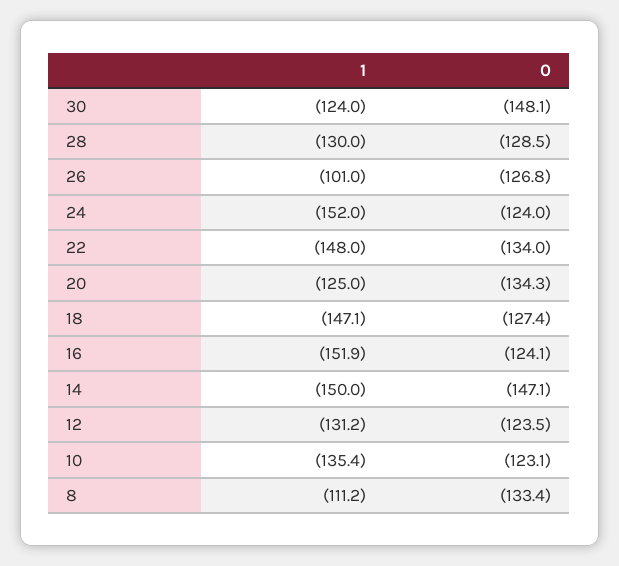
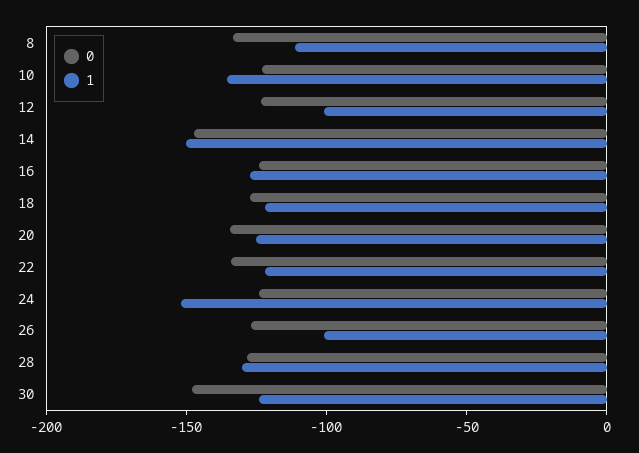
1, 22: -148 -> -120
1, 18: -147.1 -> -120
1, 16: -151.9 -> -130
1, 12: -131.2 -> -100

